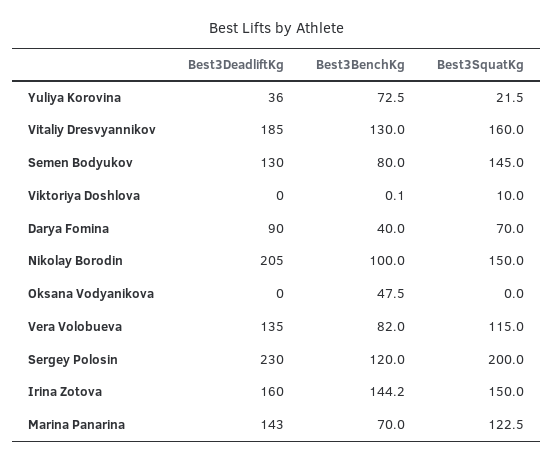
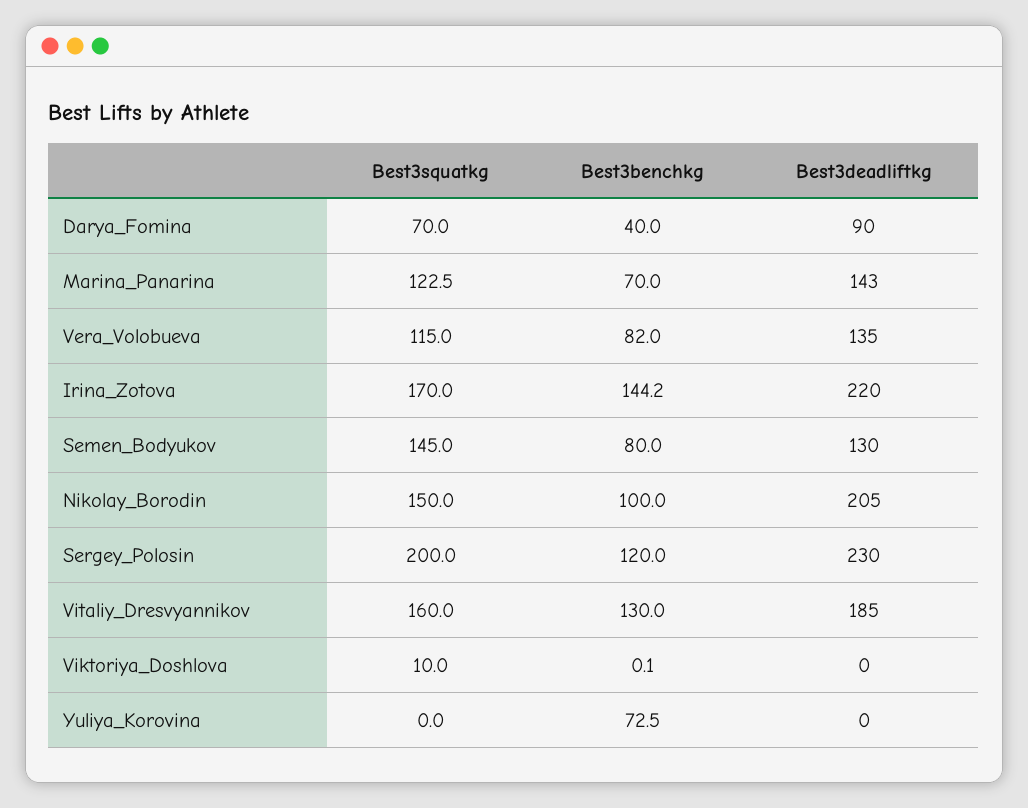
Best3DeadliftKg, Yuliya Korovina: 36 -> 0
Best3SquatKg, Yuliya Korovina: 21.5 -> 0
Best3DeadliftKg, Oksana Vodyanikova: 0 -> none
Best3BenchKg, Oksana Vodyanikova: 47.5 -> none
Best3SquatKg, Oksana Vodyanikova: 0 -> none
Best3DeadliftKg, Irina Zotova: 160 -> 220
Best3SquatKg, Irina Zotova: 150 -> 170

